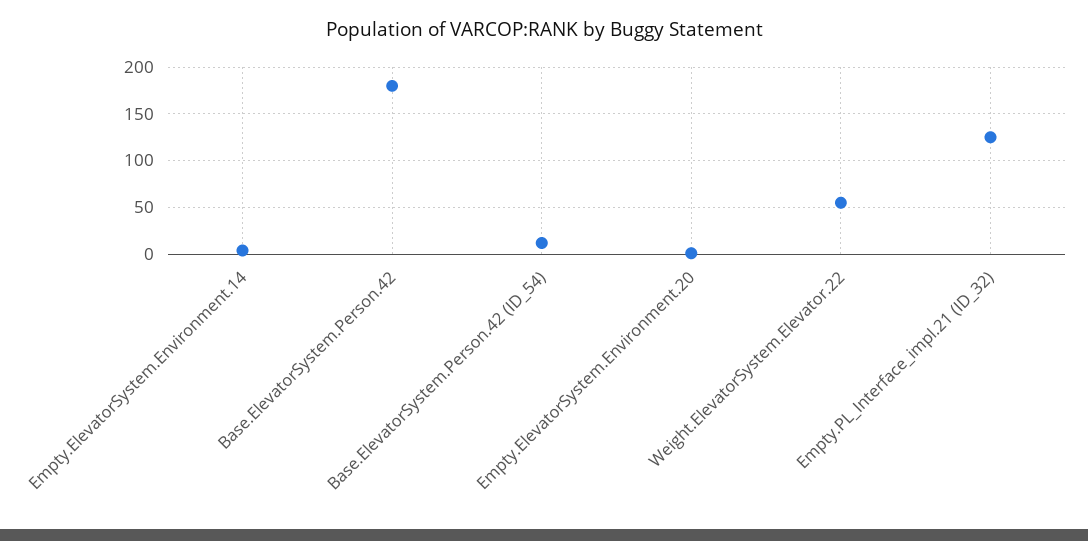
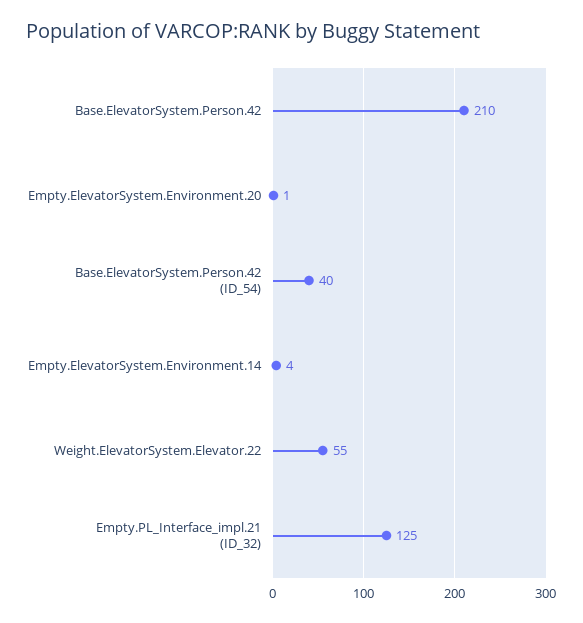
Base.ElevatorSystem.Person.42: 180 -> 210
Base.ElevatorSystem.Person.42 (ID_54): 10 -> 40

